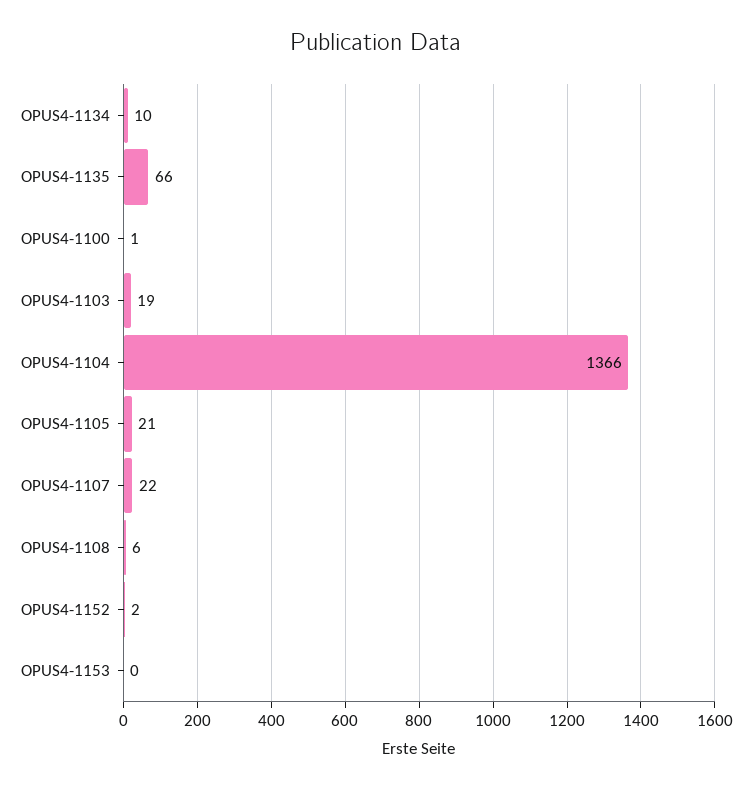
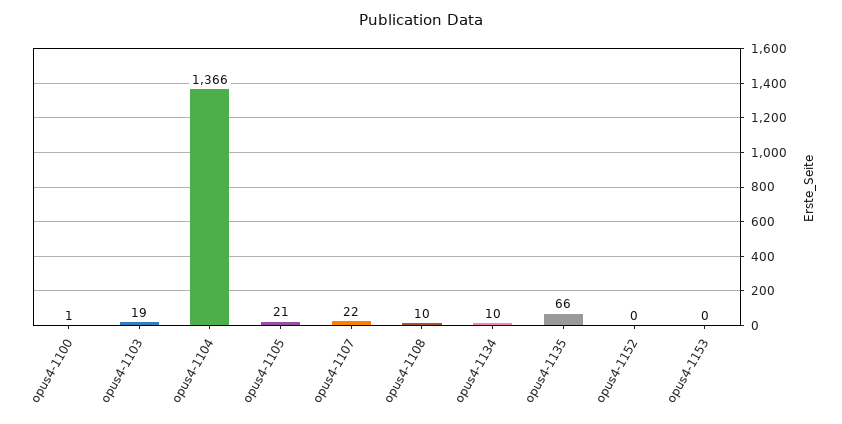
OPUS4-1108: 6 -> 10
OPUS4-1152: 2 -> 0

